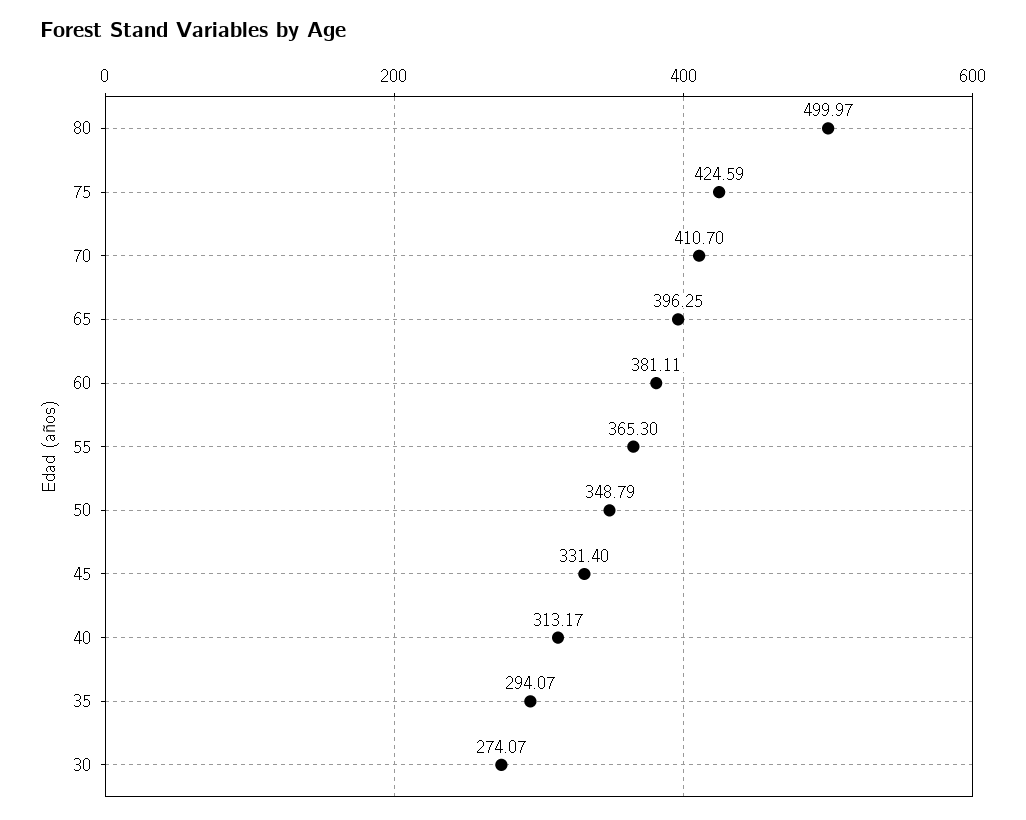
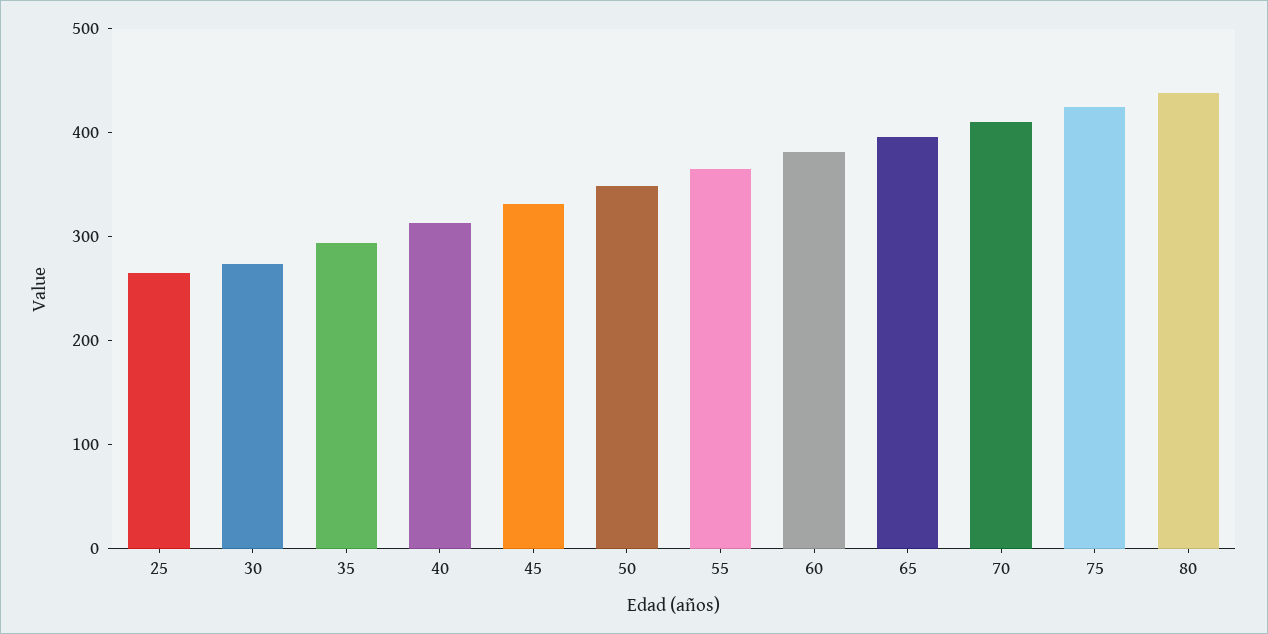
80: 499.97 -> 440
25: none -> 260

